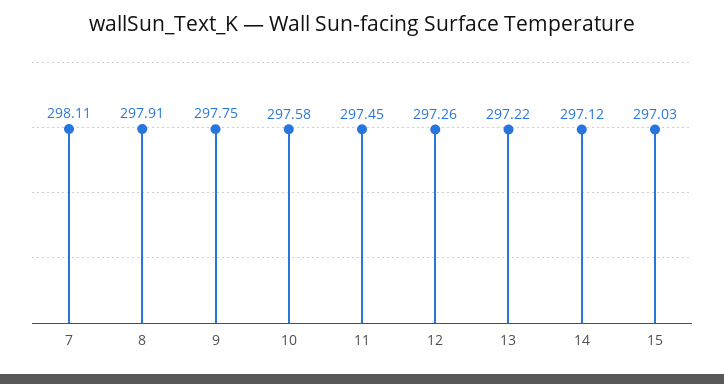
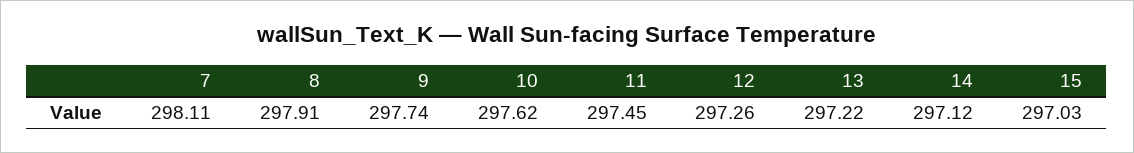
9: 297.75 -> 297.74
10: 297.58 -> 297.62

